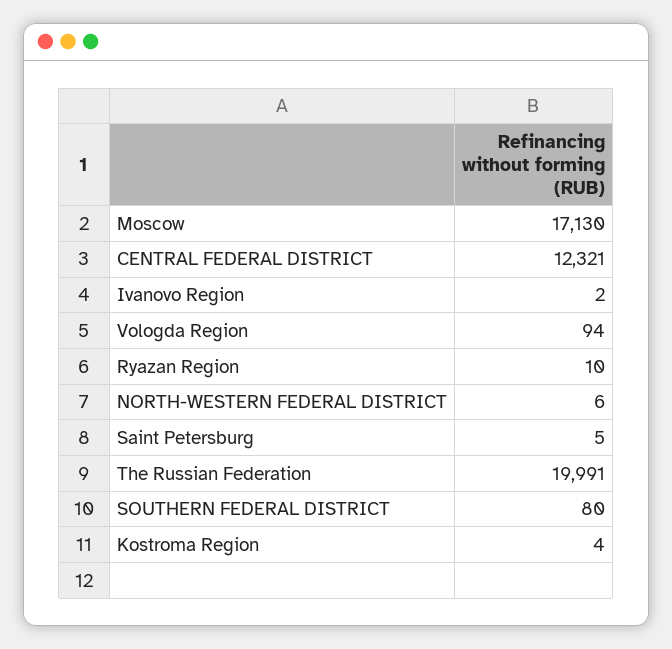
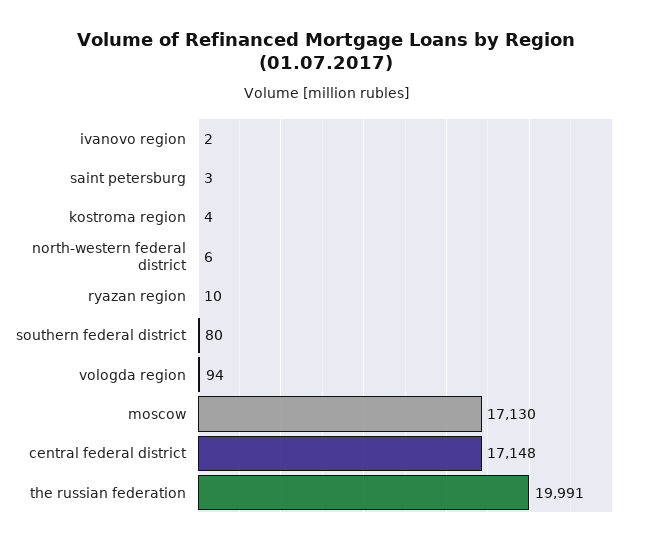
CENTRAL FEDERAL DISTRICT: 12321 -> 17148
Saint Petersburg: 5 -> 3

